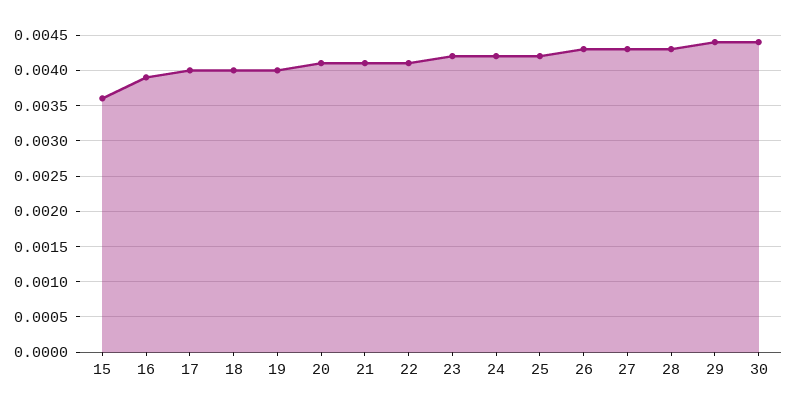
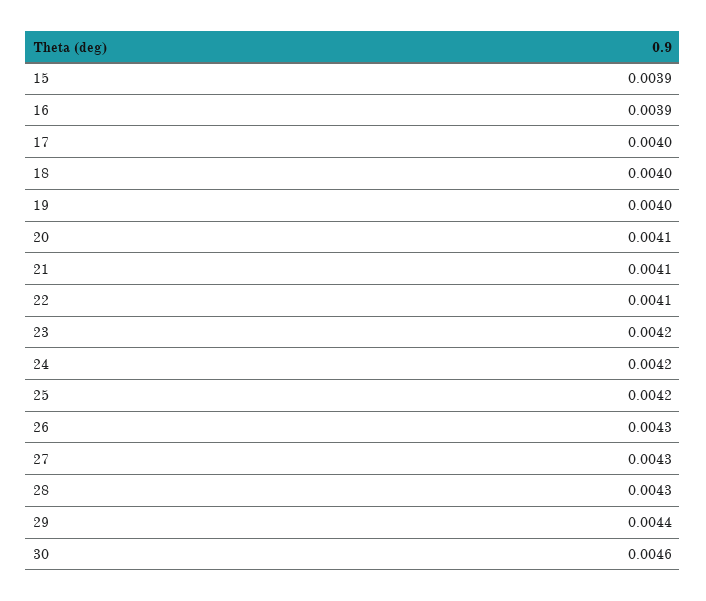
15: 0.0036 -> 0.0039
30: 0.0044 -> 0.0046

